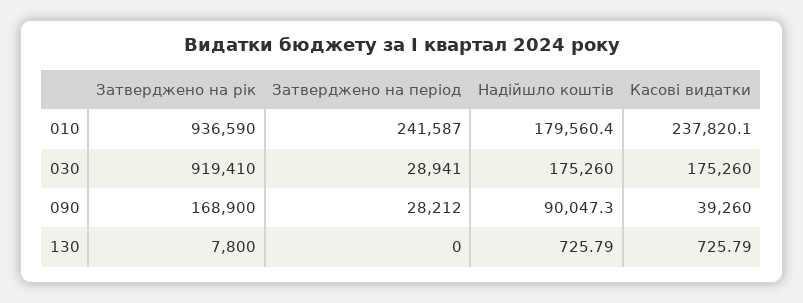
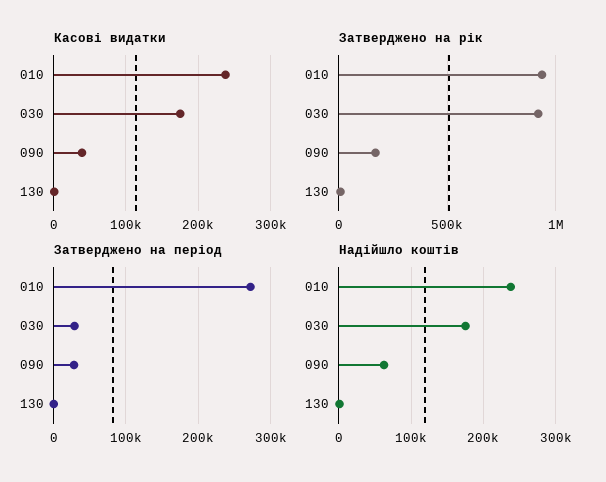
Затверджено на період, 010: 241587 -> 270000
Надійшло коштів, 010: 179560.4 -> 240000
Надійшло коштів, 090: 90047.3 -> 60000

